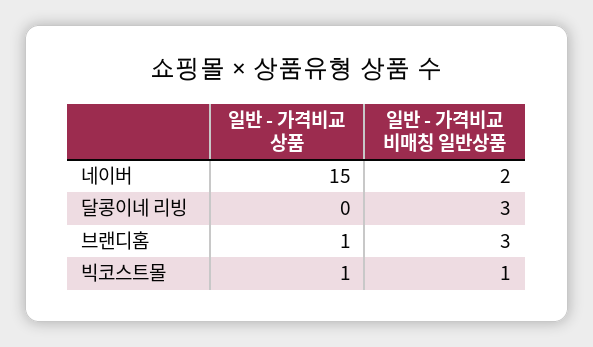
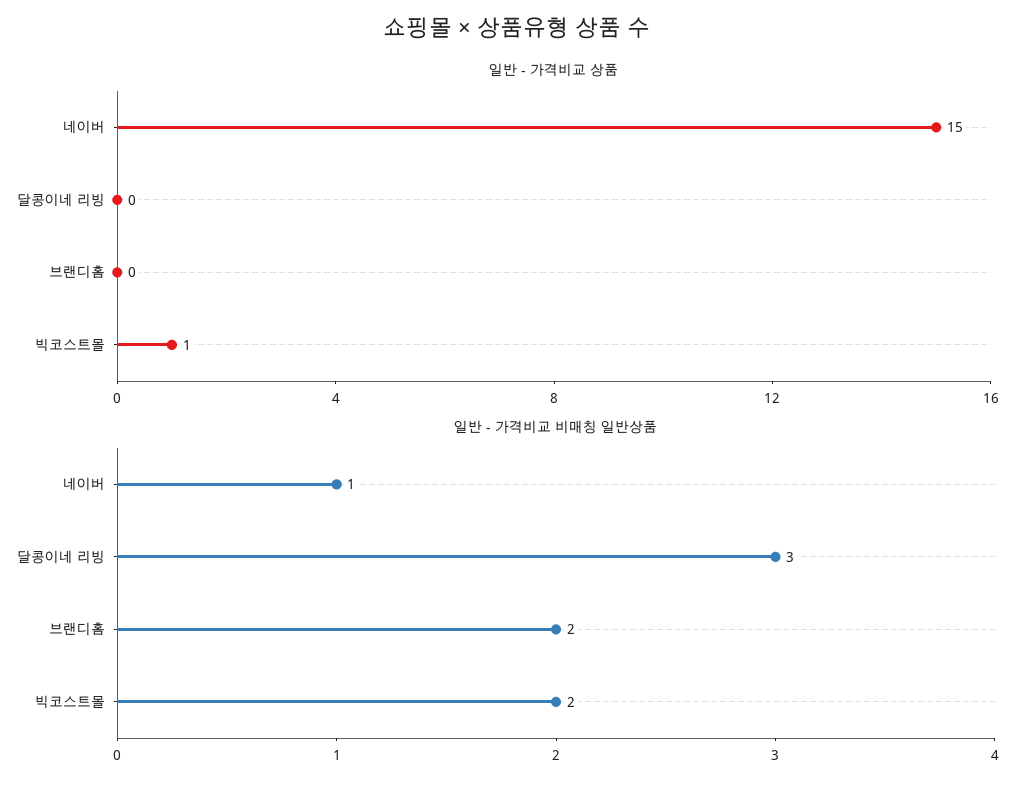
일반 - 가격비교 비매칭 일반상품, 네이버: 2 -> 1
일반 - 가격비교 상품, 브랜디홈: 1 -> 0
일반 - 가격비교 비매칭 일반상품, 브랜디홈: 3 -> 2
일반 - 가격비교 비매칭 일반상품, 빅코스트몰: 1 -> 2

